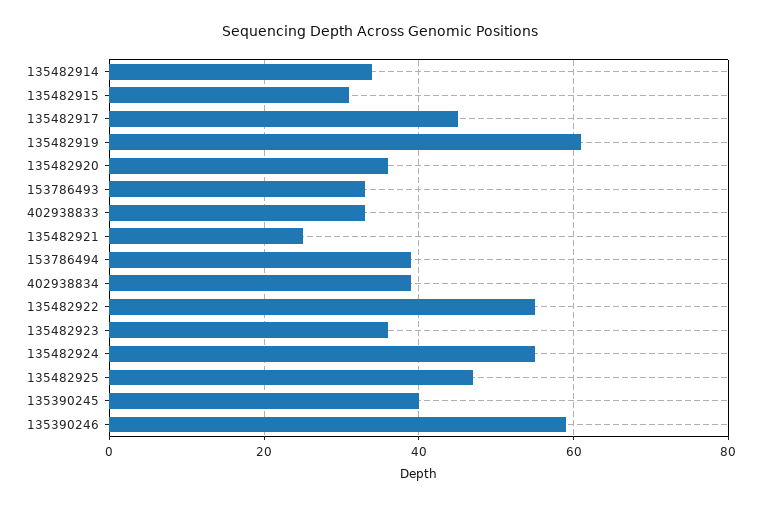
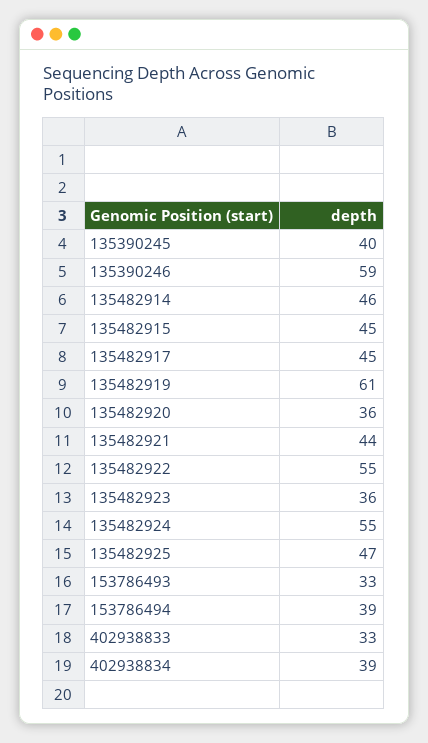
135482914: 35 -> 46
135482915: 30 -> 45
135482921: 25 -> 44

